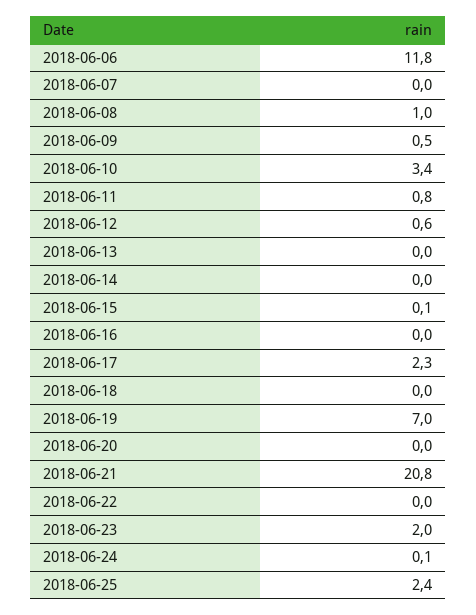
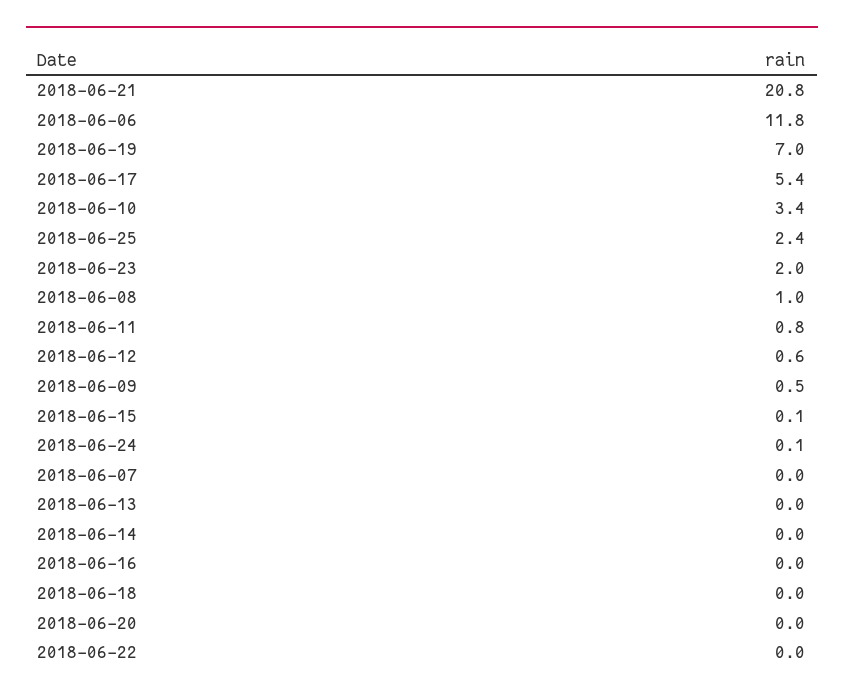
2018-06-17: 2.3 -> 5.4

